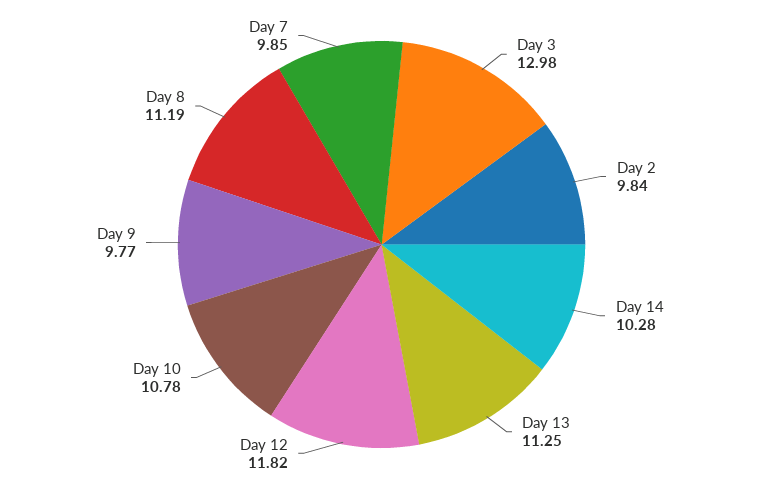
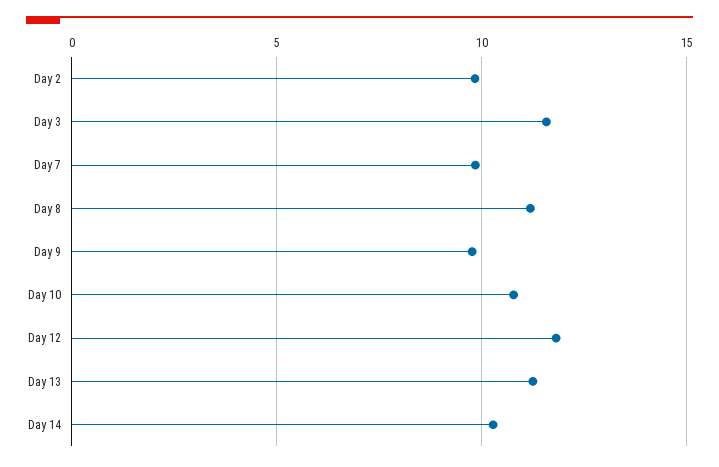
Day 3: 12.98 -> 11.5

